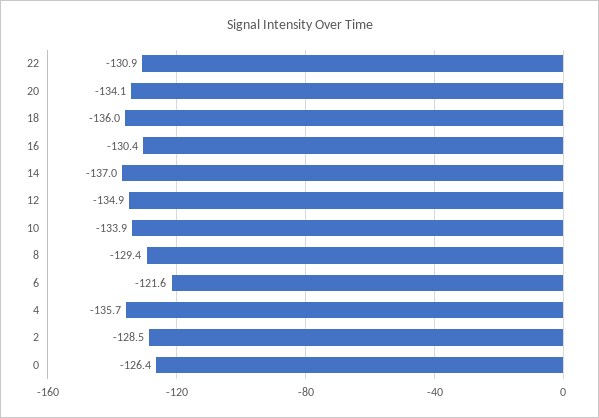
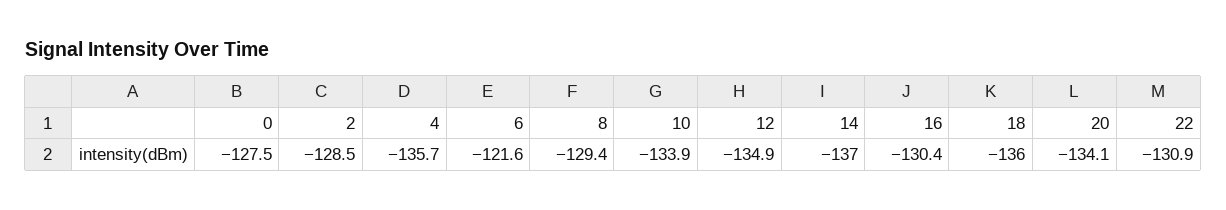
0: -126.4 -> -127.5

